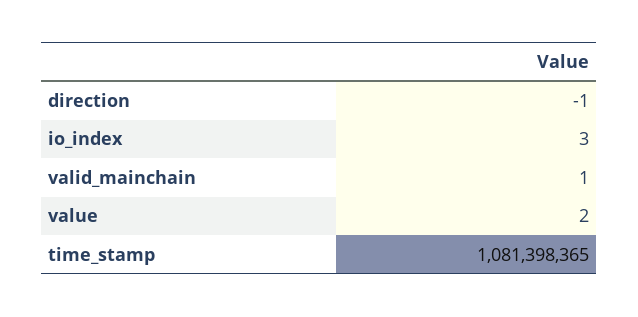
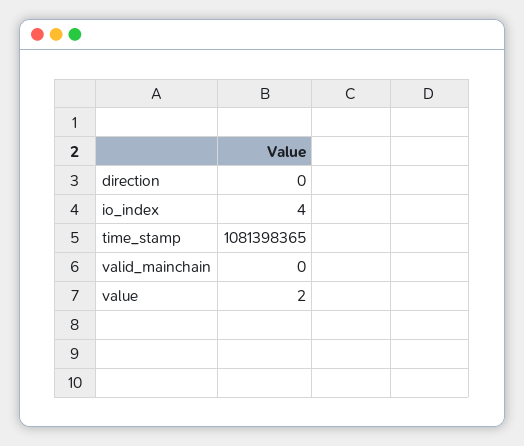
direction: -1 -> 0
io_index: 3 -> 4
valid_mainchain: 1 -> 0

